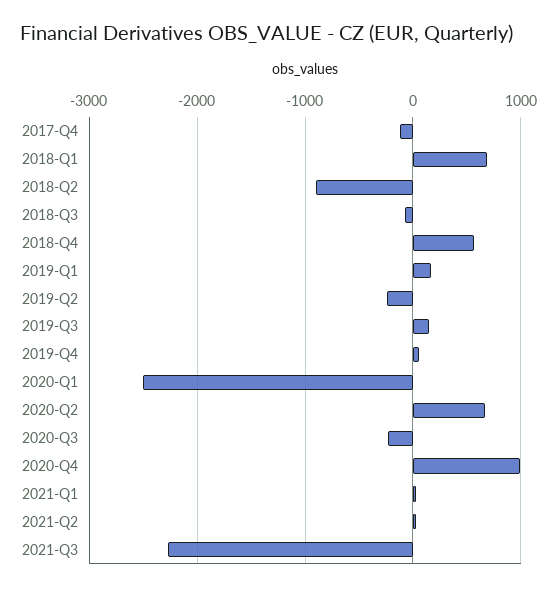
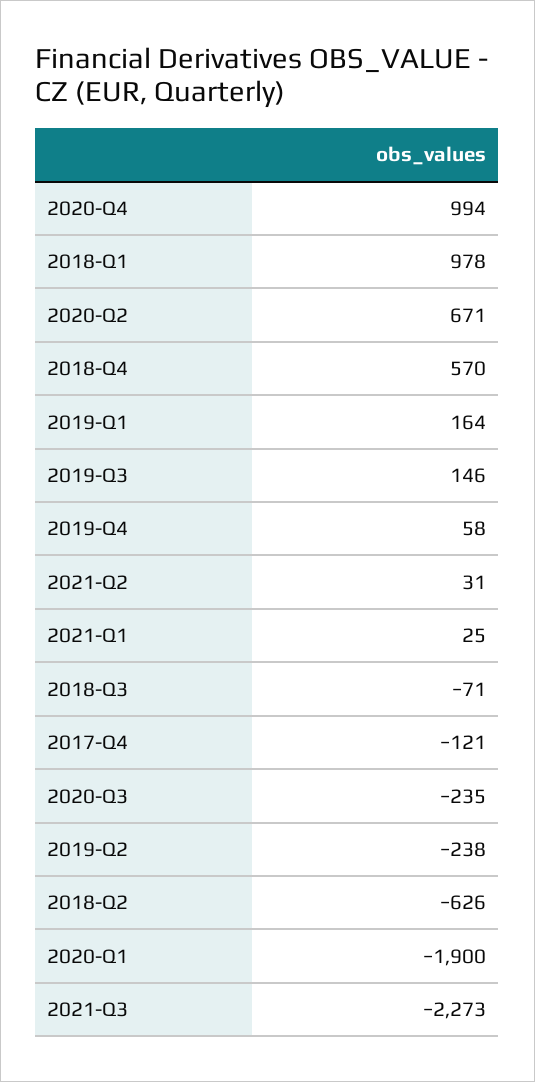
2018-Q1: 700 -> 978
2018-Q2: -900 -> -626
2020-Q1: -2500 -> -1900

